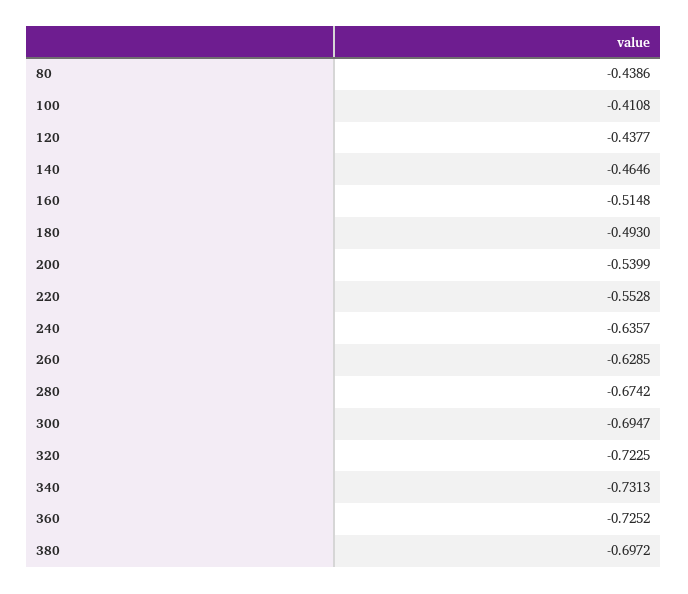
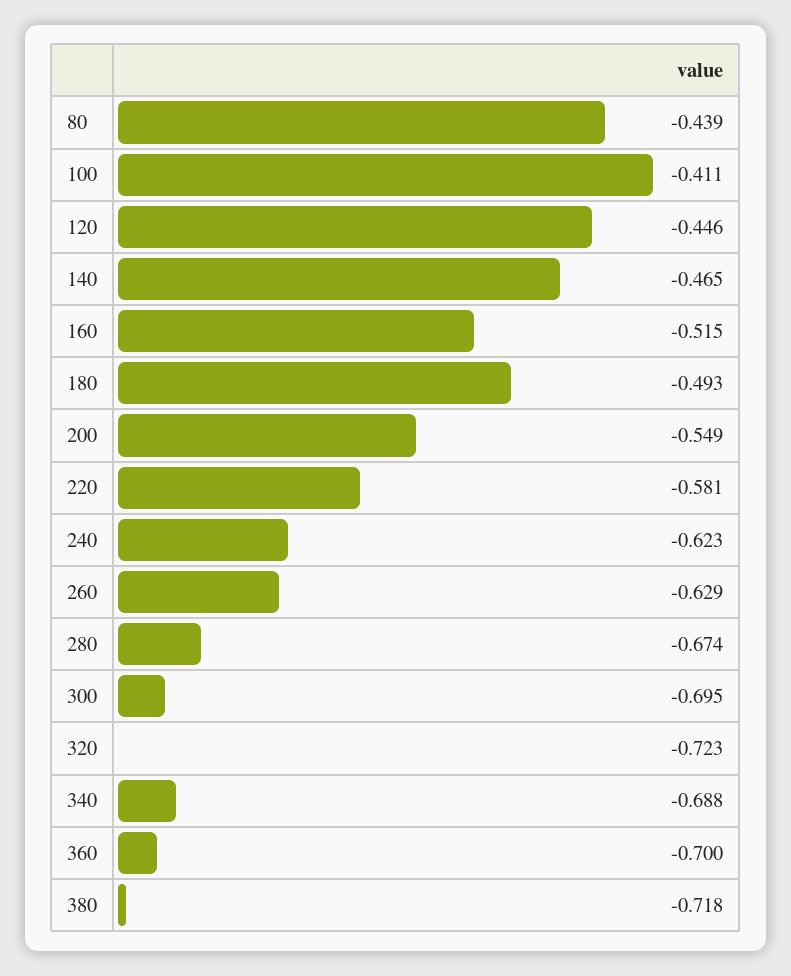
120: -0.4377 -> -0.446
200: -0.5399 -> -0.549
220: -0.5528 -> -0.581
240: -0.6357 -> -0.623
340: -0.7313 -> -0.688
360: -0.7252 -> -0.7
380: -0.6972 -> -0.718

